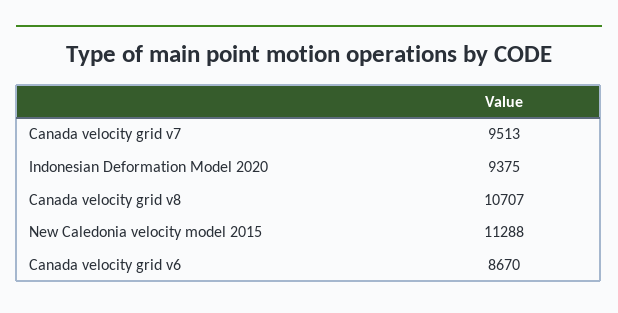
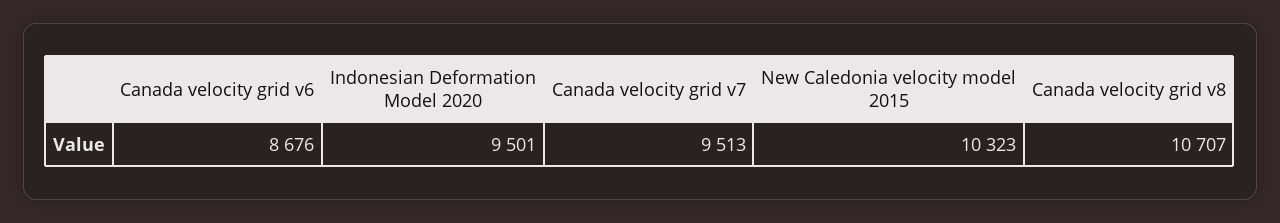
Indonesian Deformation Model 2020: 9375 -> 9501
New Caledonia velocity model 2015: 11288 -> 10323
Canada velocity grid v6: 8670 -> 8676

